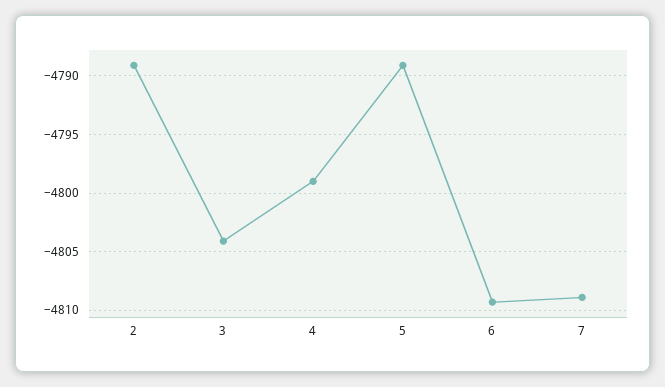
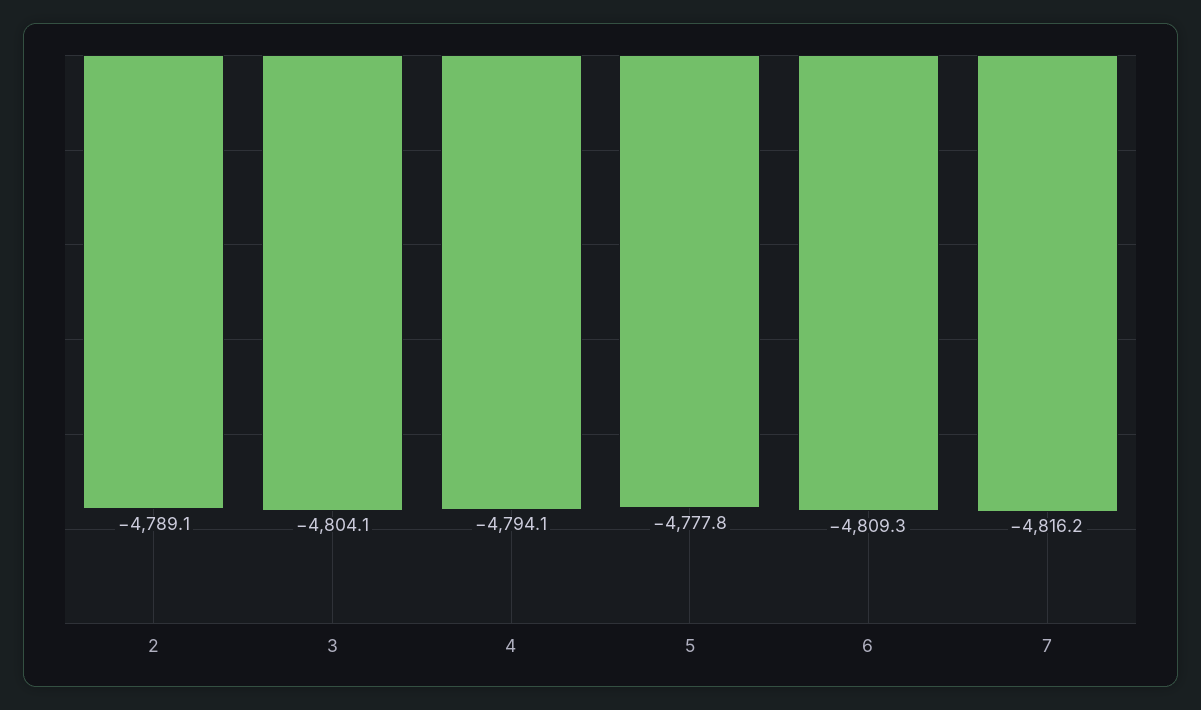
4: -4799 -> -4794.1
5: -4789 -> -4777.8
7: -4809 -> -4816.2

